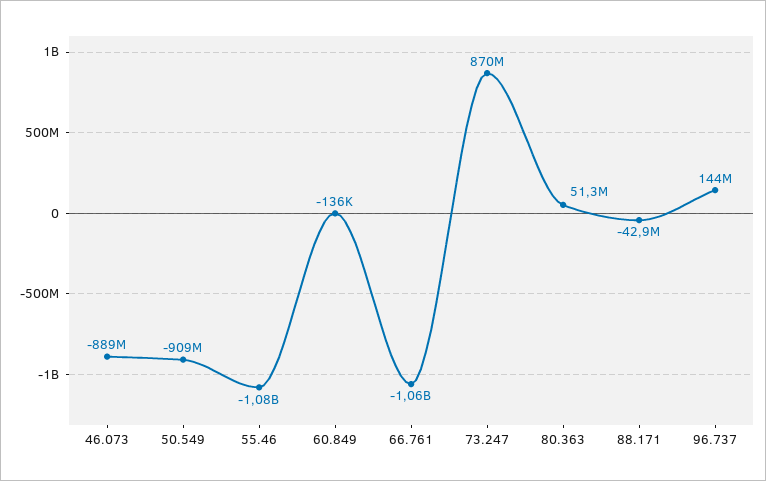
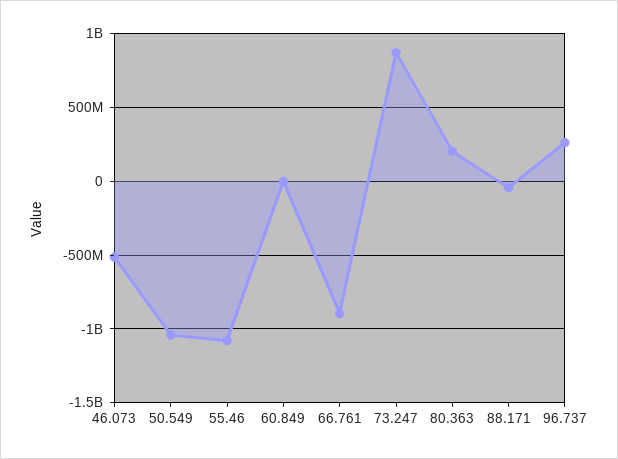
46.073: -889000000 -> -500000000
50.549: -909000000 -> -1050000000
66.761: -1060000000 -> -900000000
80.363: 51300000 -> 200000000
96.737: 144000000 -> 250000000

